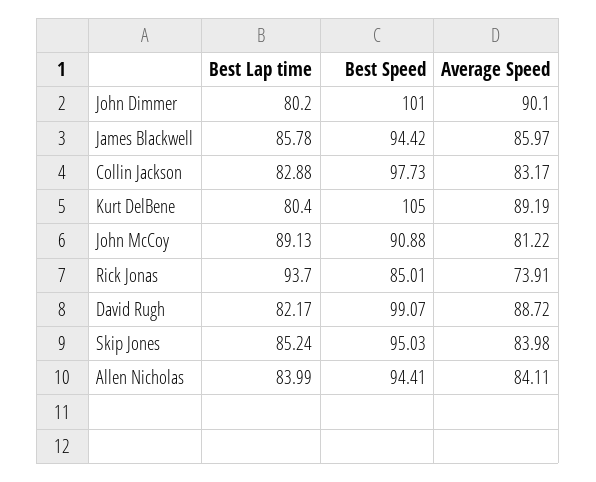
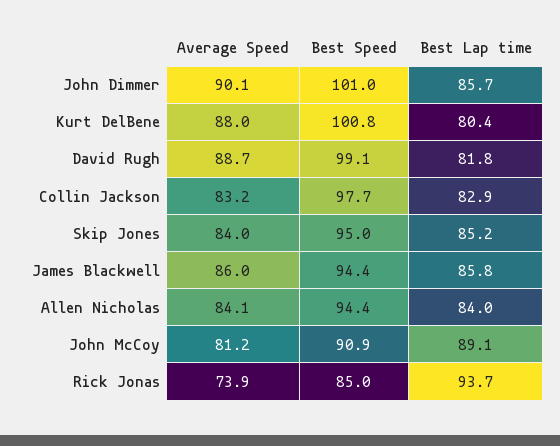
Best Lap time, John Dimmer: 80.2 -> 85.7
Best Speed, Kurt DelBene: 105 -> 100.8
Average Speed, Kurt DelBene: 89.19 -> 88
Best Lap time, David Rugh: 82.17 -> 81.8

